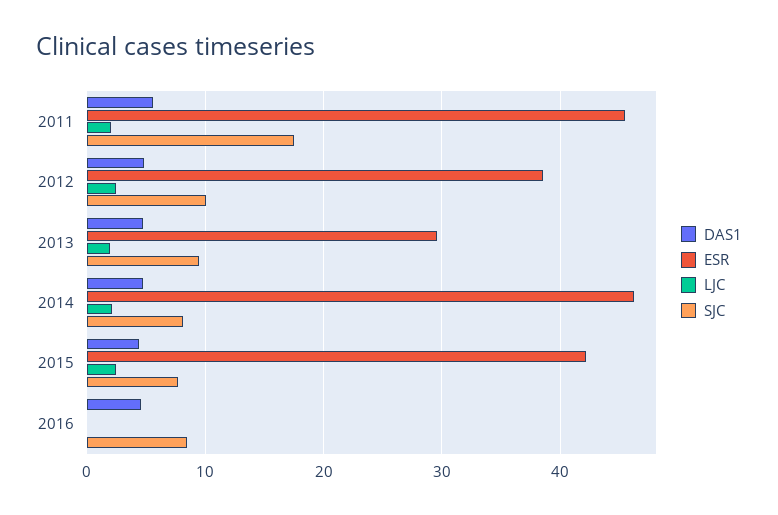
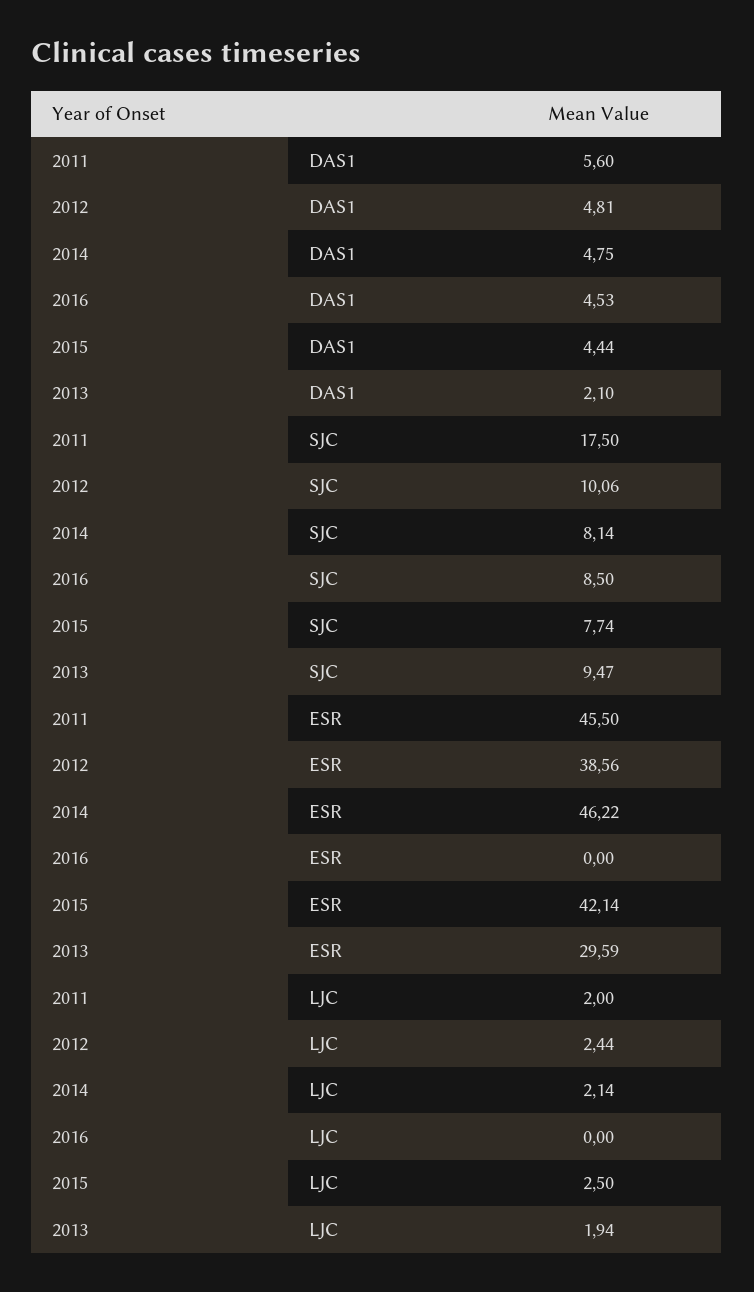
DAS1, 2013: 5 -> 2.1

